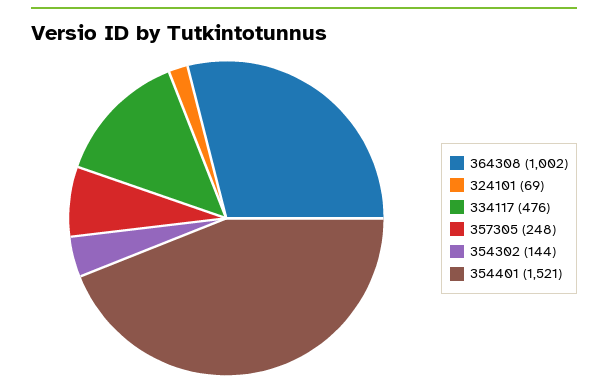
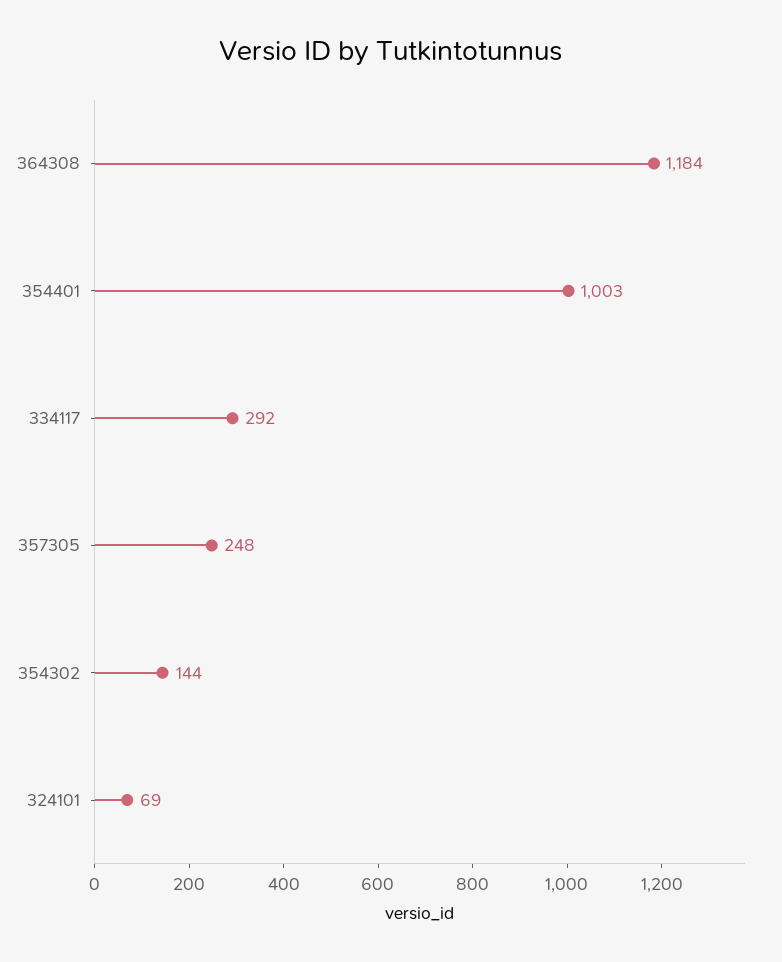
364308: 1002 -> 1184
334117: 476 -> 292
354401: 1521 -> 1003

